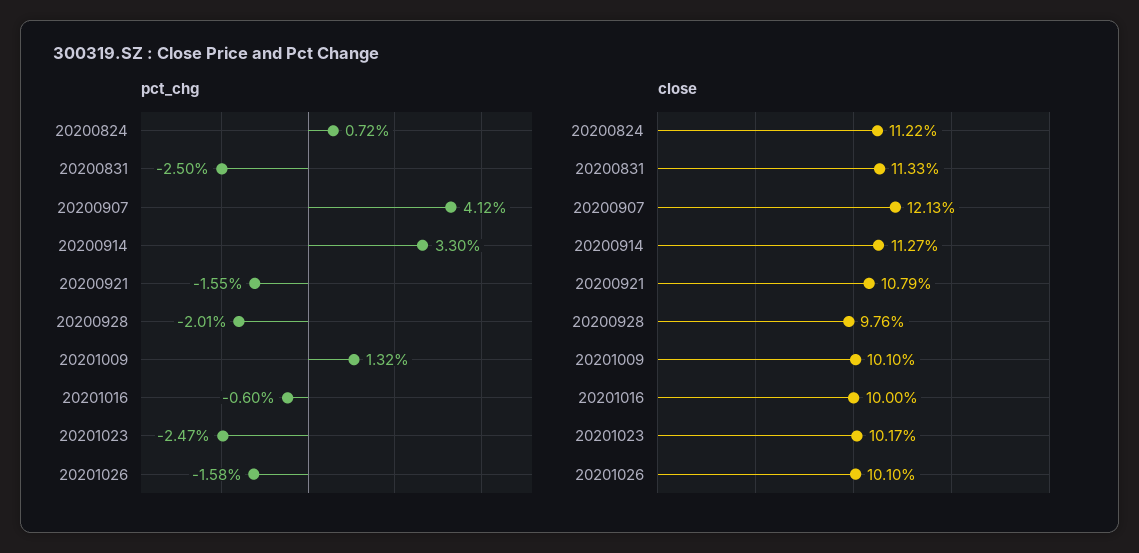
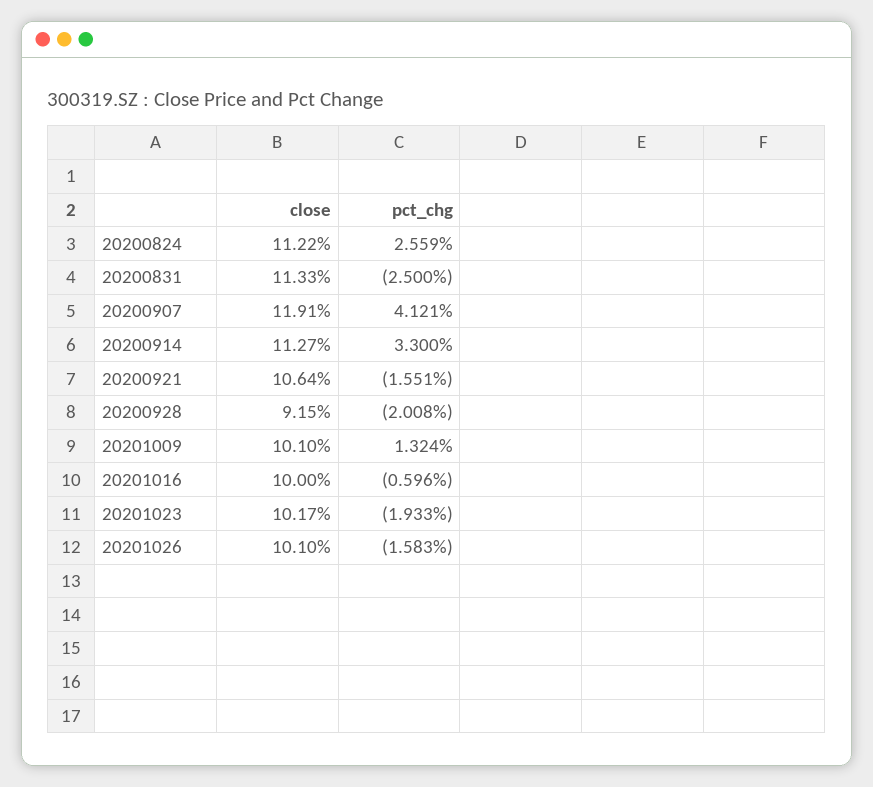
pct_chg, 20200824: 0.72 -> 2.559
pct_chg, 20201023: -2.47 -> -1.933
close, 20200907: 12.13 -> 11.91
close, 20200921: 10.79 -> 10.64
close, 20200928: 9.76 -> 9.15

